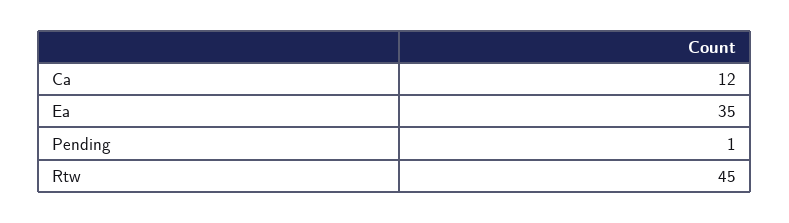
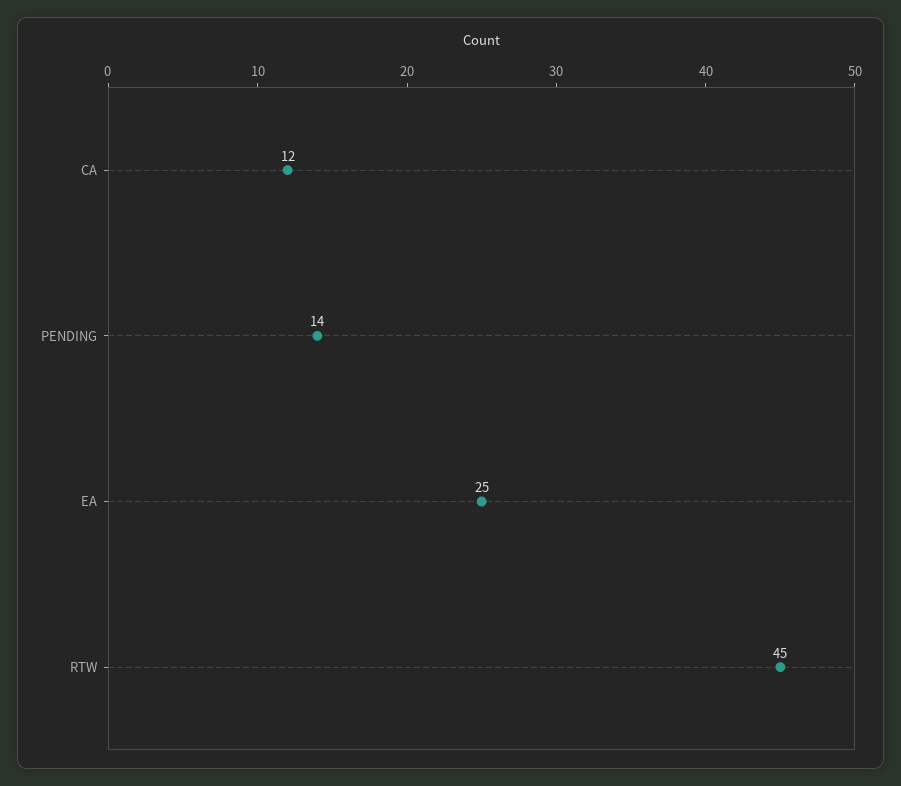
Ea: 35 -> 25
Pending: 1 -> 14

